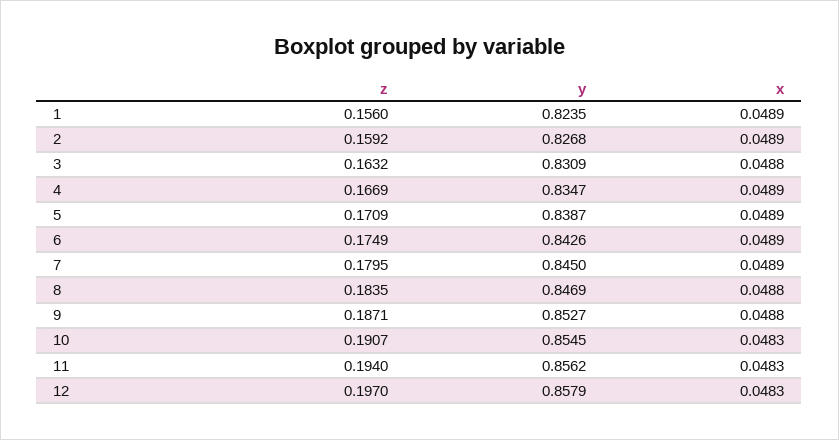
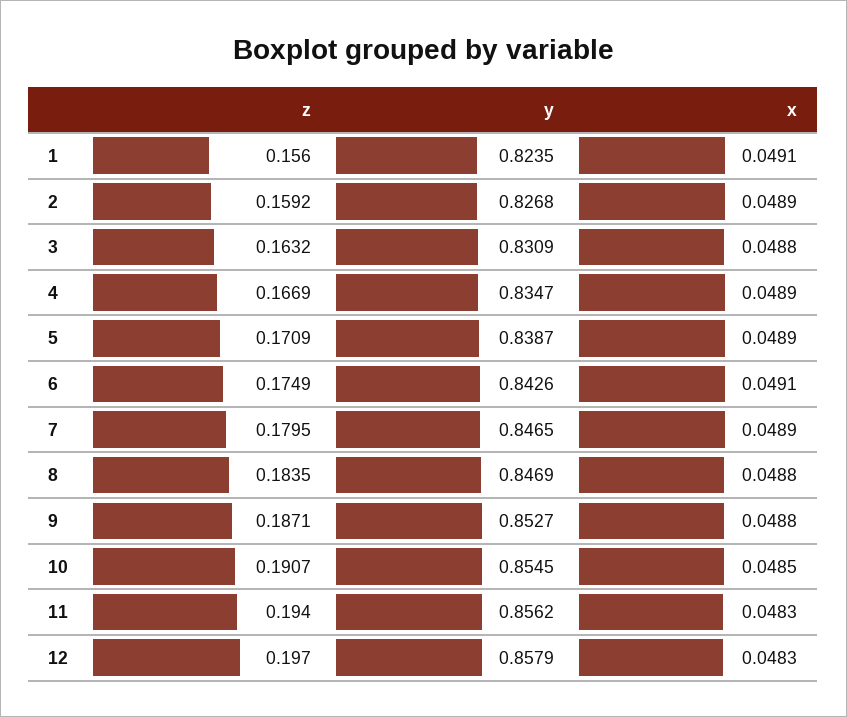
x, 1: 0.0489 -> 0.0491
x, 6: 0.0489 -> 0.0491
y, 7: 0.845 -> 0.8465
x, 10: 0.0483 -> 0.0485

